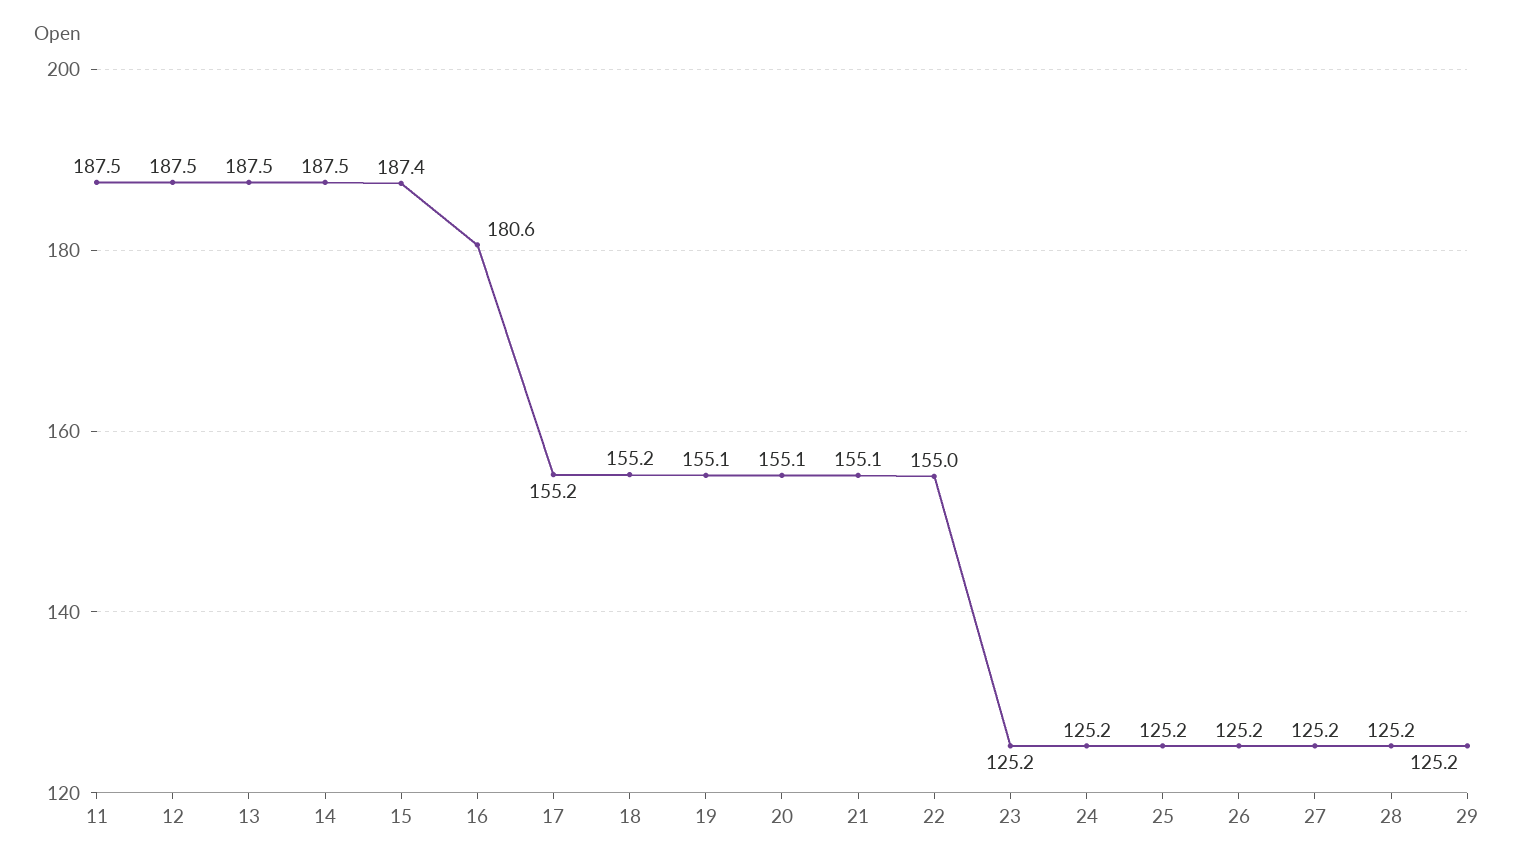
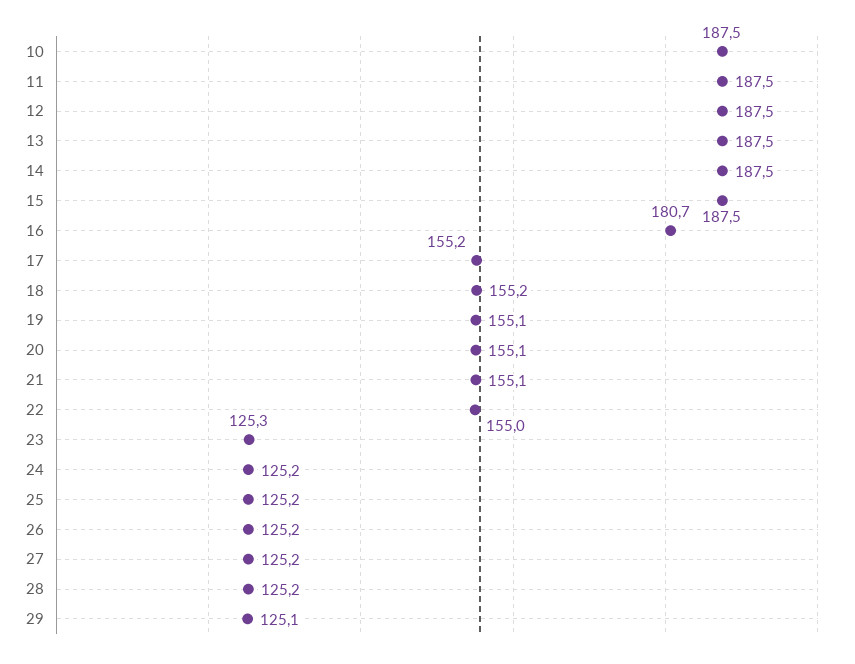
15: 187.4 -> 187.5
16: 180.6 -> 180.7
23: 125.2 -> 125.3
29: 125.2 -> 125.1
10: none -> 187.5

